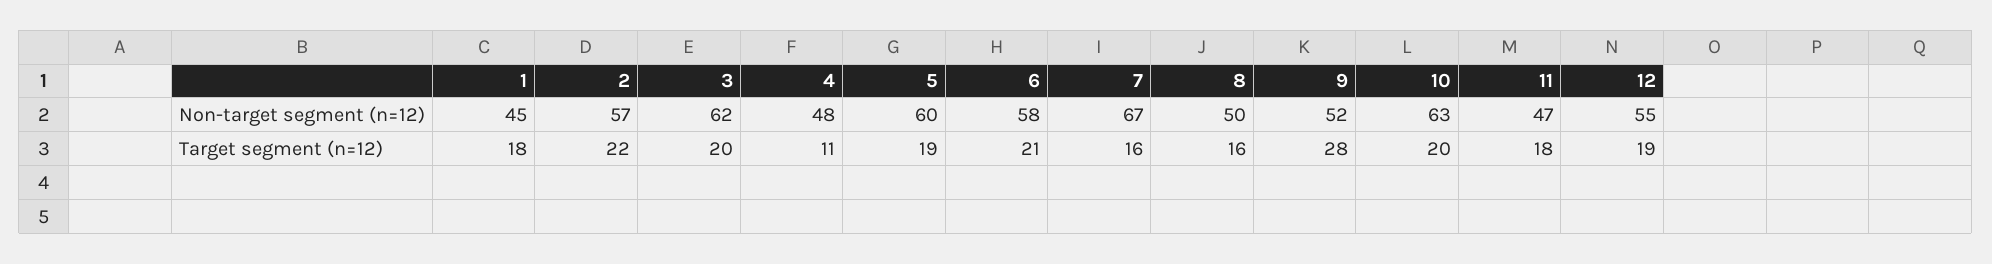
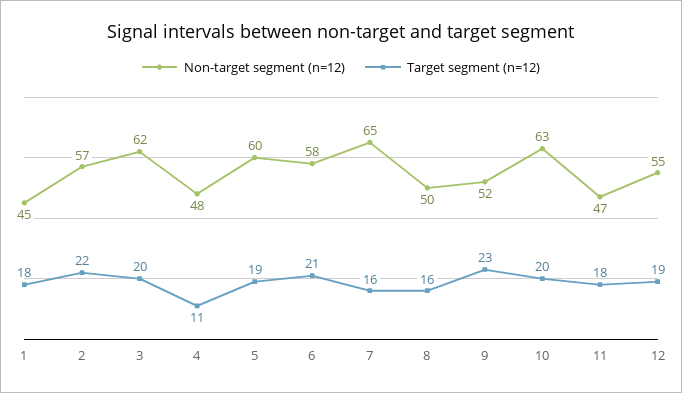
Non-target segment (n=12), 7: 67 -> 65
Target segment (n=12), 9: 28 -> 23

